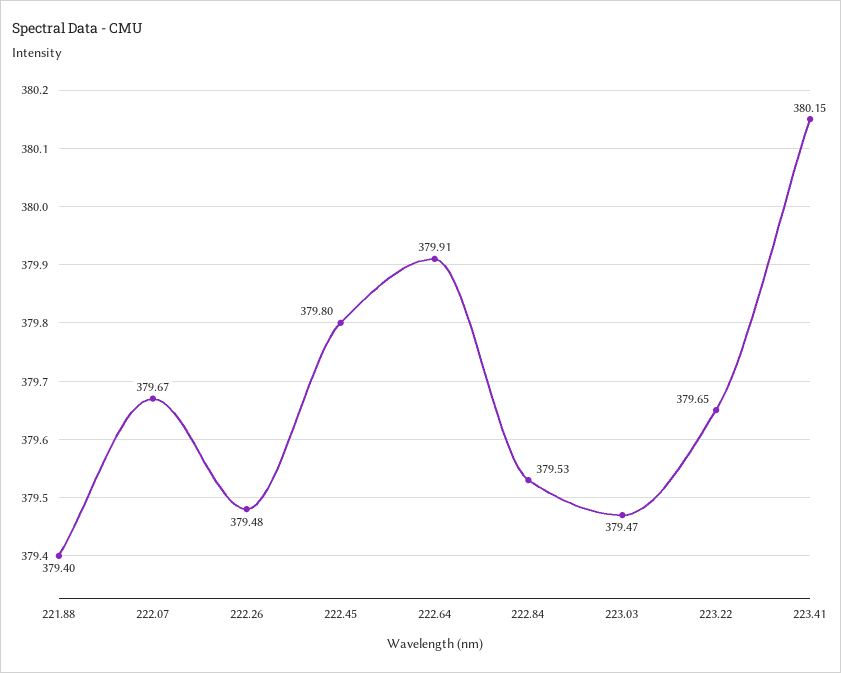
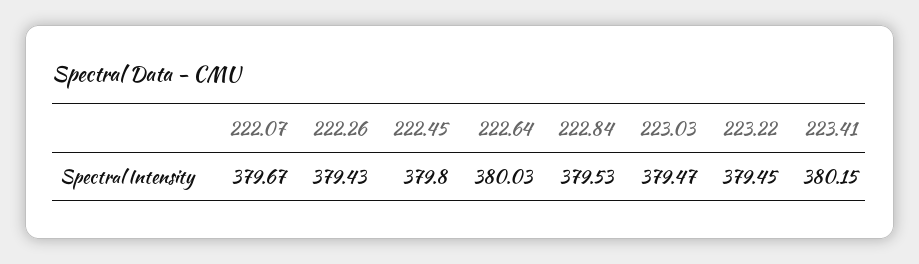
221.88: 379.4 -> none
222.26: 379.48 -> 379.43
222.64: 379.91 -> 380.03
223.22: 379.65 -> 379.45

